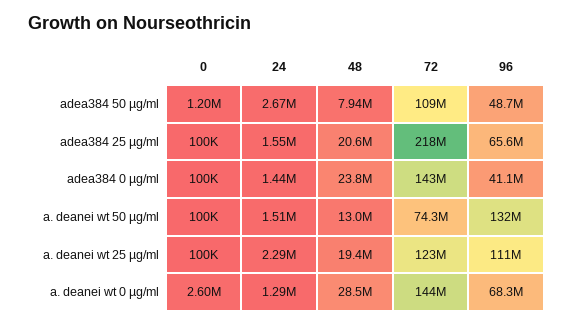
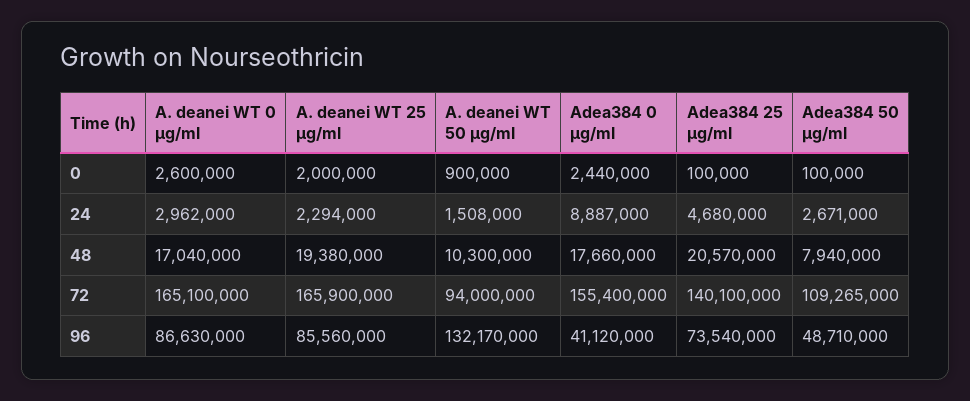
0, adea384 50 µg/ml: 1200000 -> 100000
24, adea384 25 µg/ml: 1550000 -> 4680000
72, adea384 25 µg/ml: 218000000 -> 140100000
96, adea384 25 µg/ml: 65600000 -> 73540000
0, adea384 0 µg/ml: 100000 -> 2440000
24, adea384 0 µg/ml: 1440000 -> 8887000
48, adea384 0 µg/ml: 23800000 -> 17660000
72, adea384 0 µg/ml: 143000000 -> 155400000
0, a. deanei wt 50 µg/ml: 100000 -> 900000
48, a. deanei wt 50 µg/ml: 13000000 -> 10300000
72, a. deanei wt 50 µg/ml: 74300000 -> 94000000
0, a. deanei wt 25 µg/ml: 100000 -> 2000000
72, a. deanei wt 25 µg/ml: 123000000 -> 165900000
96, a. deanei wt 25 µg/ml: 111000000 -> 85560000
24, a. deanei wt 0 µg/ml: 1290000 -> 2962000
48, a. deanei wt 0 µg/ml: 28500000 -> 17040000
72, a. deanei wt 0 µg/ml: 144000000 -> 165100000
96, a. deanei wt 0 µg/ml: 68300000 -> 86630000

